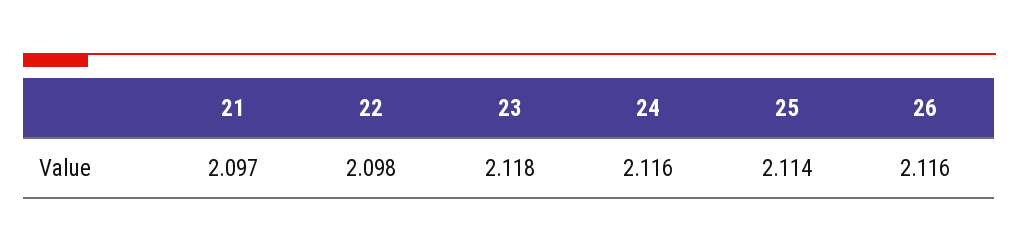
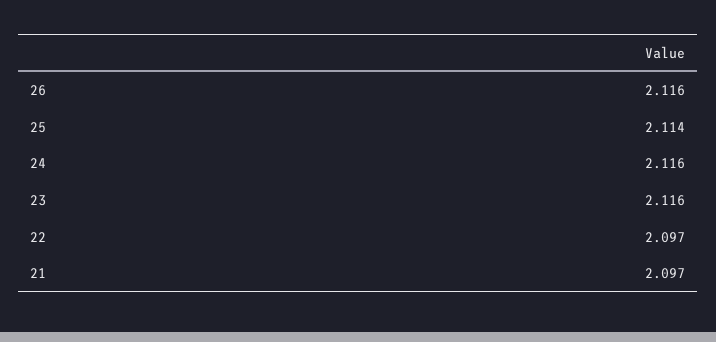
22: 2.098 -> 2.097
23: 2.118 -> 2.116

